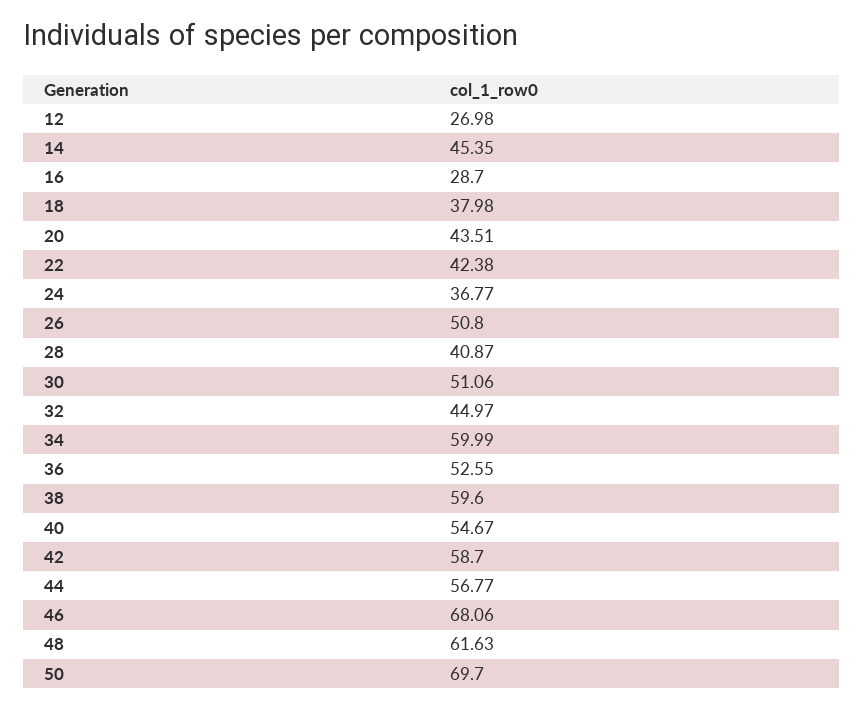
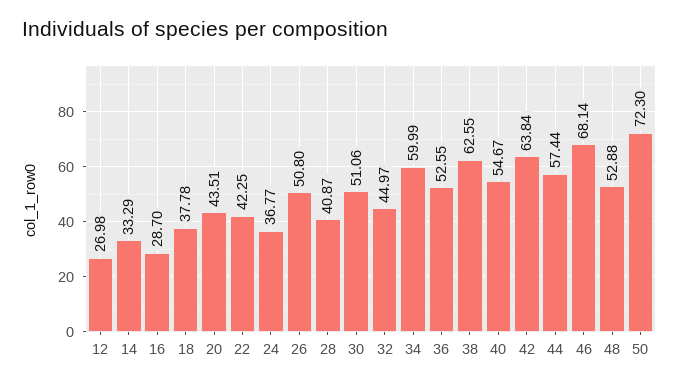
14: 45.35 -> 33.29
18: 37.98 -> 37.78
22: 42.38 -> 42.25
38: 59.6 -> 62.55
42: 58.7 -> 63.84
44: 56.77 -> 57.44
46: 68.06 -> 68.14
48: 61.63 -> 52.88
50: 69.7 -> 72.3

